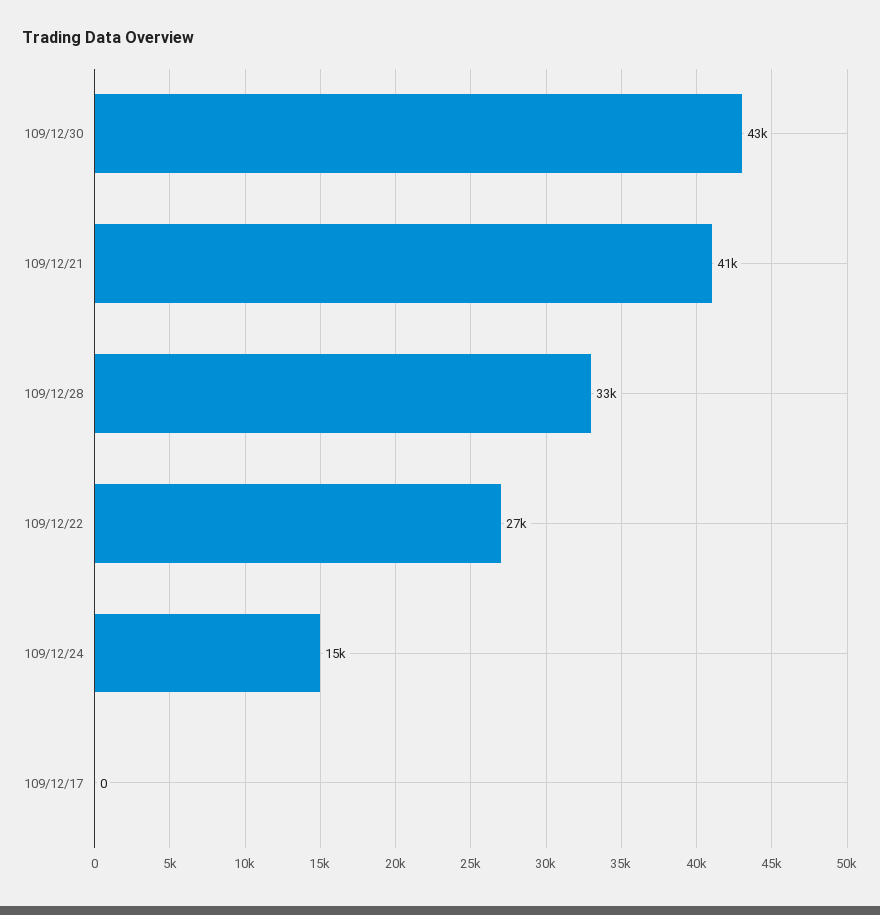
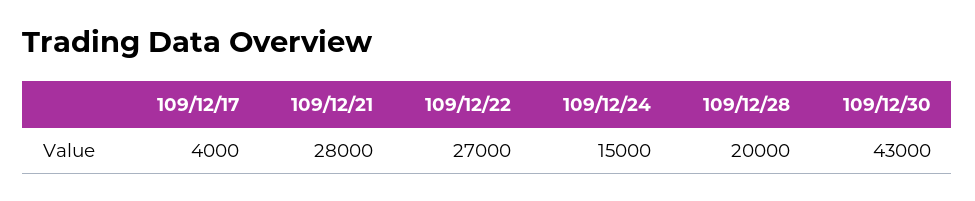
109/12/21: 41000 -> 28000
109/12/28: 33000 -> 20000
109/12/17: 0 -> 4000

